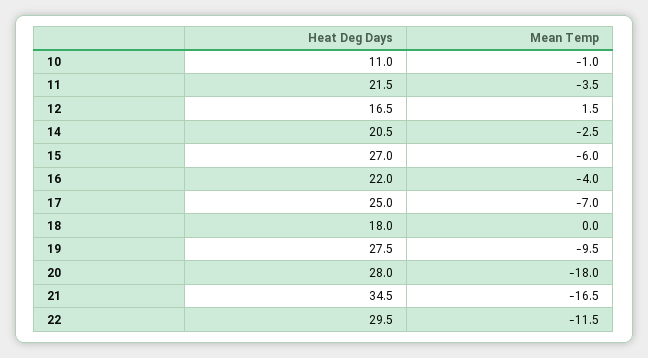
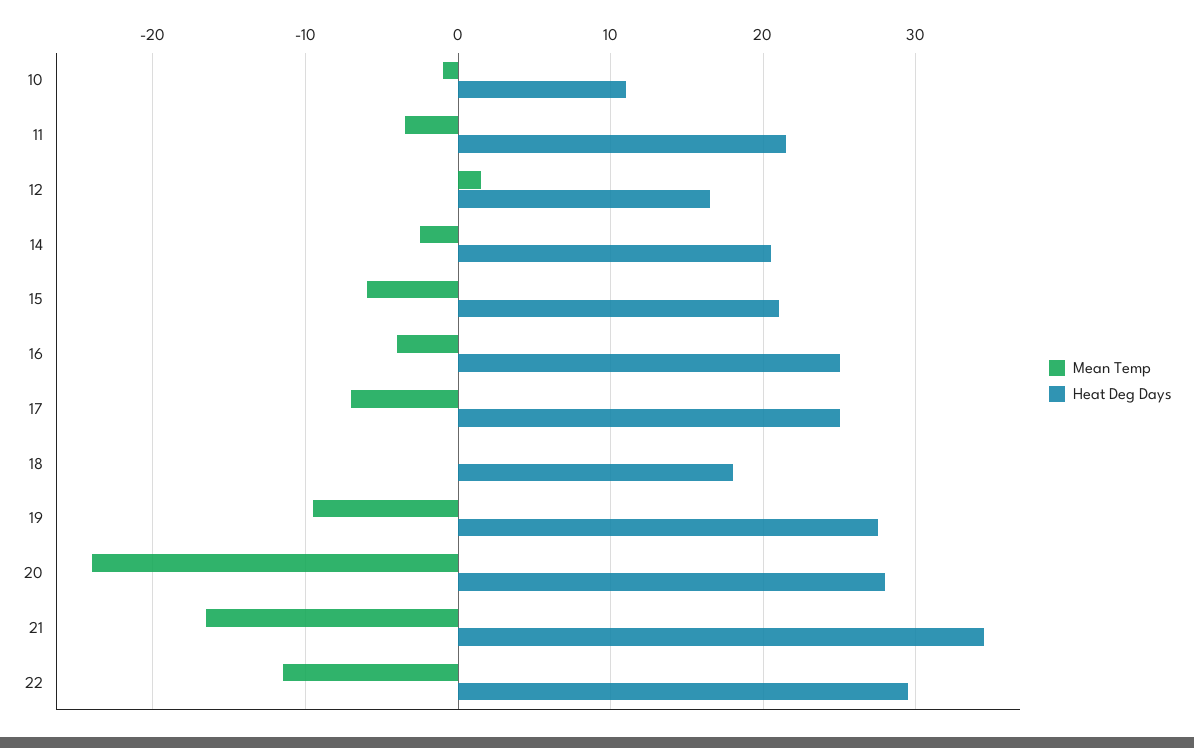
Heat Deg Days, 15: 27 -> 21
Heat Deg Days, 16: 22 -> 25
Mean Temp, 20: -18 -> -24

